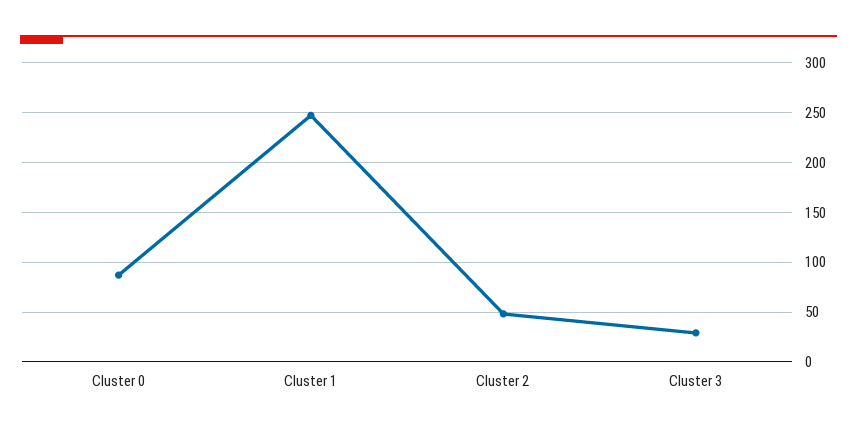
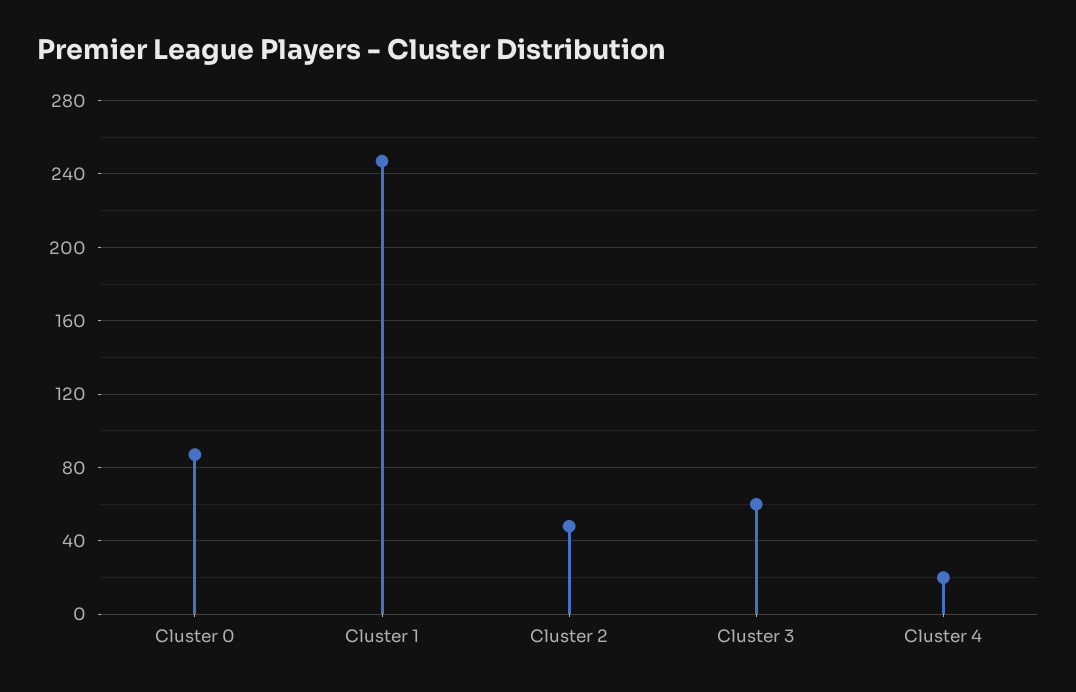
Cluster 3: 30 -> 60
Cluster 4: none -> 20

